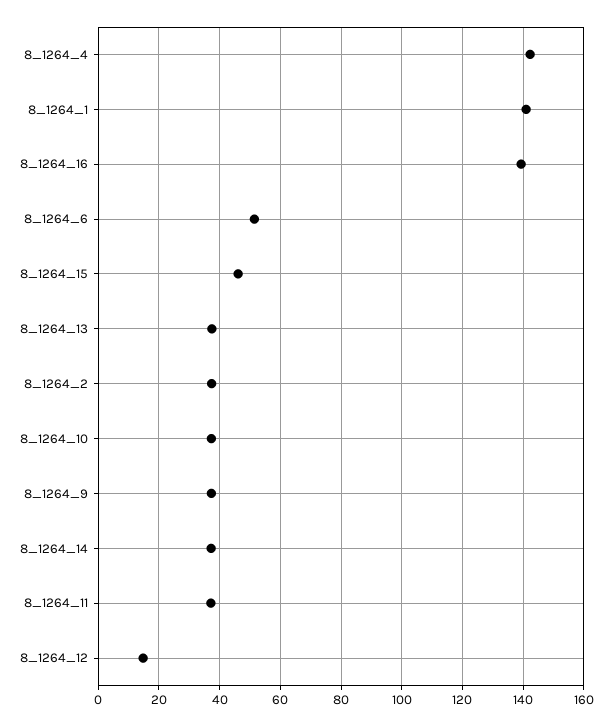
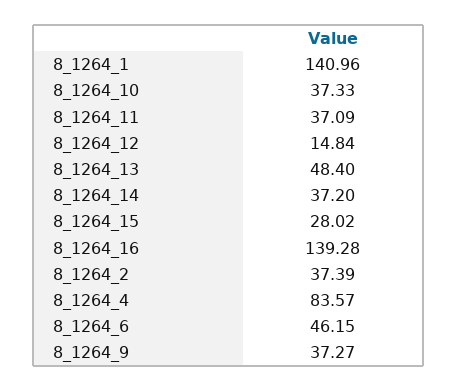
8_1264_4: 142 -> 83.57
8_1264_6: 52 -> 46.15
8_1264_15: 46 -> 28.02
8_1264_13: 38 -> 48.4

